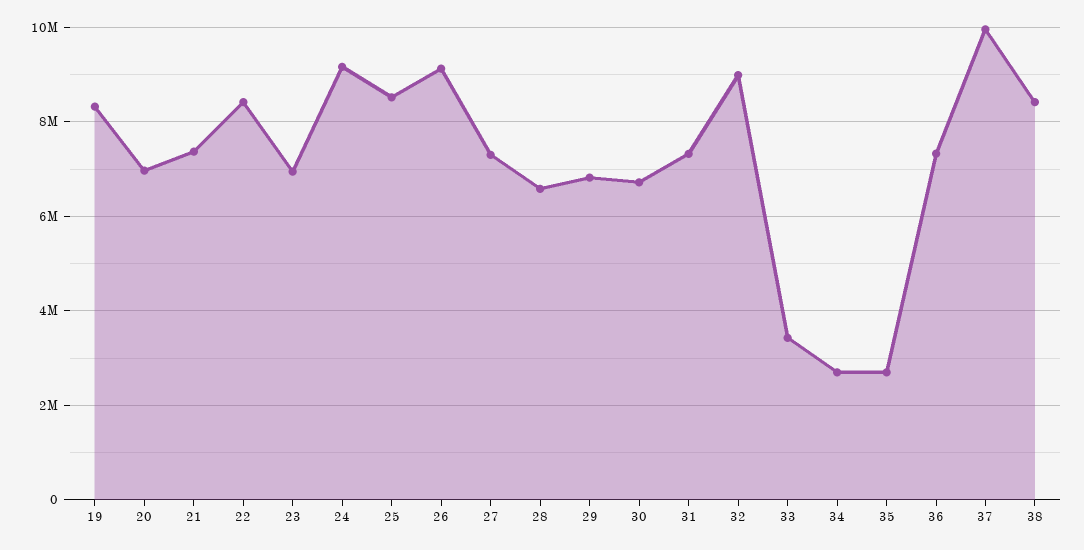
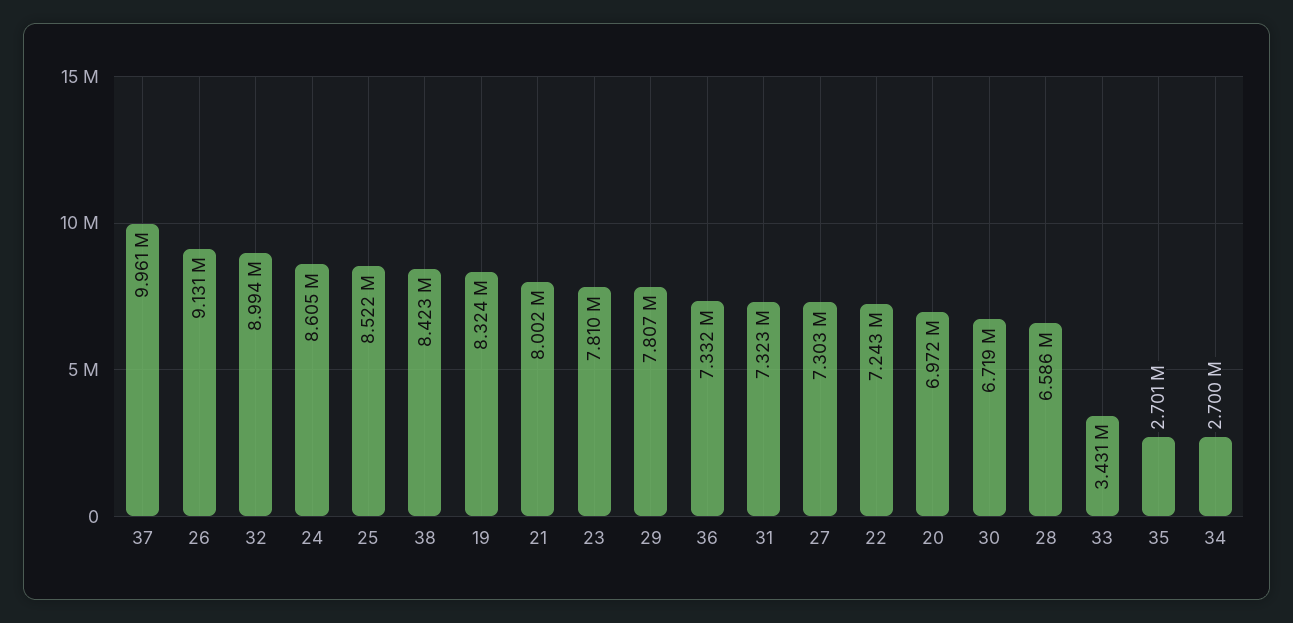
21: 7400000 -> 8002000
22: 8400000 -> 7243000
23: 7000000 -> 7810000
24: 9200000 -> 8605000
29: 6800000 -> 7807000

